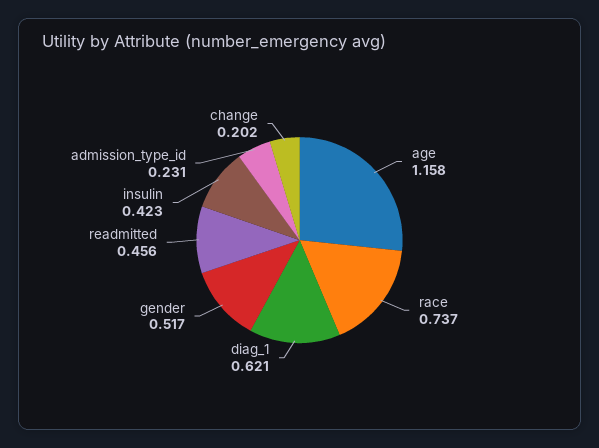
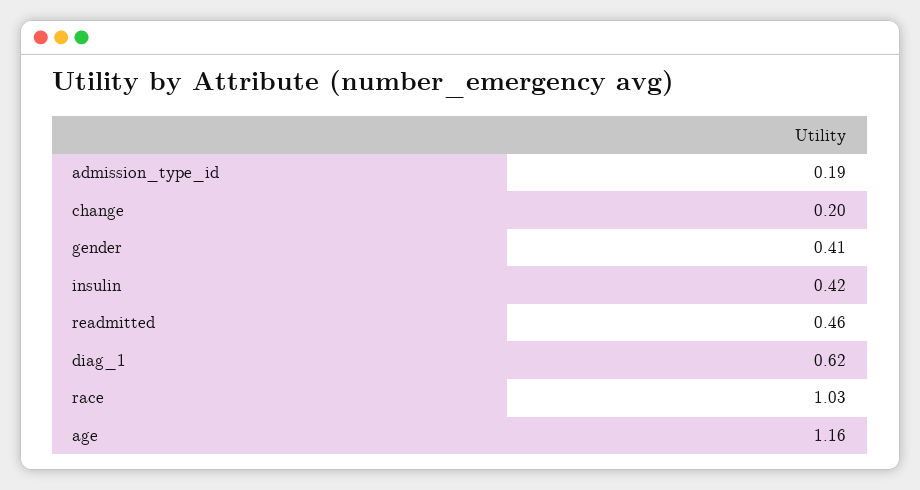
race: 0.737 -> 1.03
gender: 0.517 -> 0.41
admission_type_id: 0.231 -> 0.19

